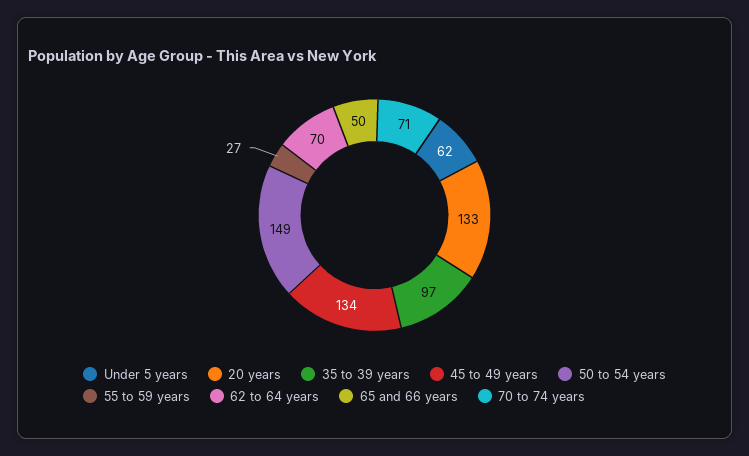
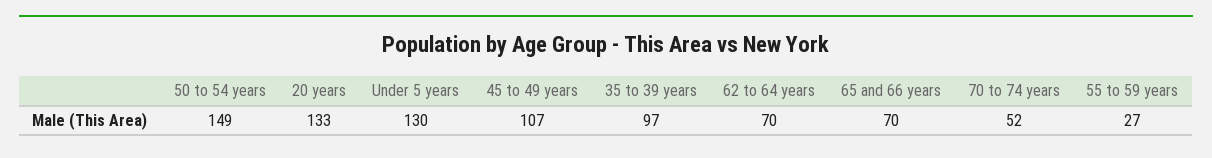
Under 5 years: 62 -> 130
45 to 49 years: 134 -> 107
65 and 66 years: 50 -> 70
70 to 74 years: 71 -> 52

